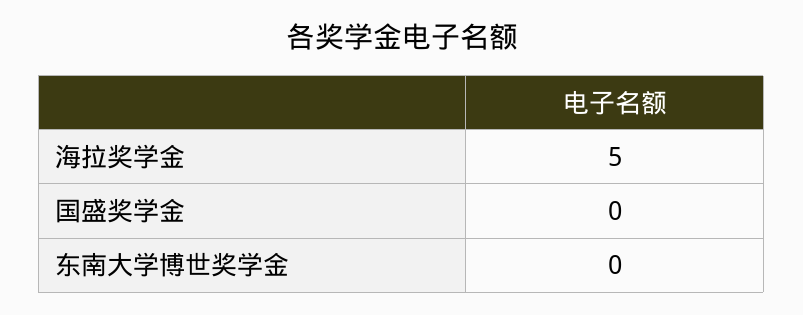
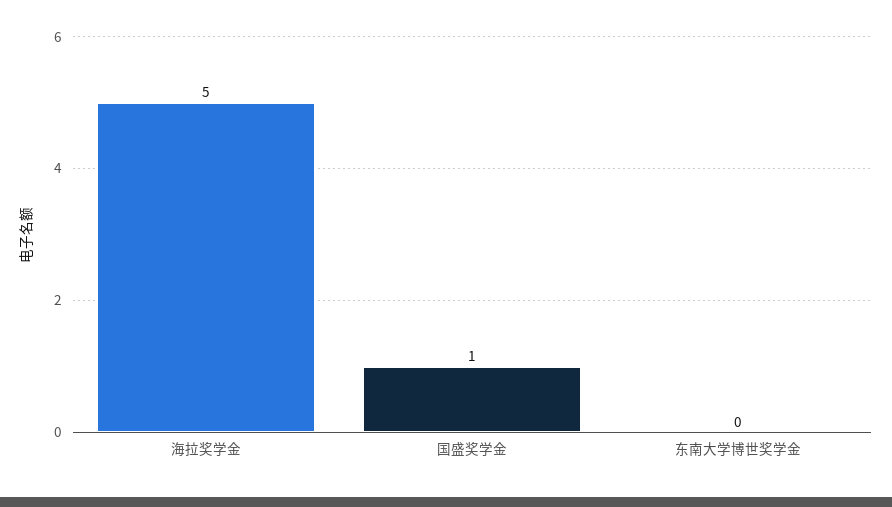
国盛奖学金: 0 -> 1

